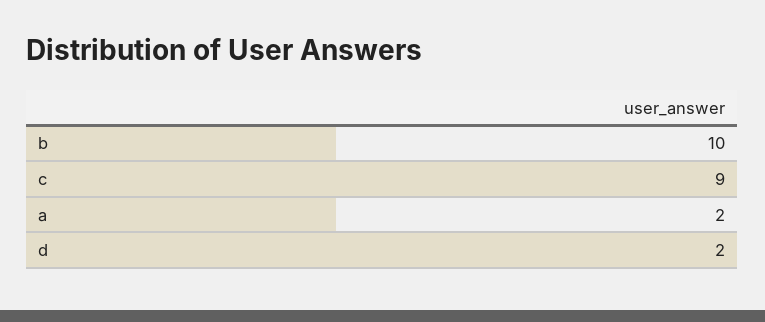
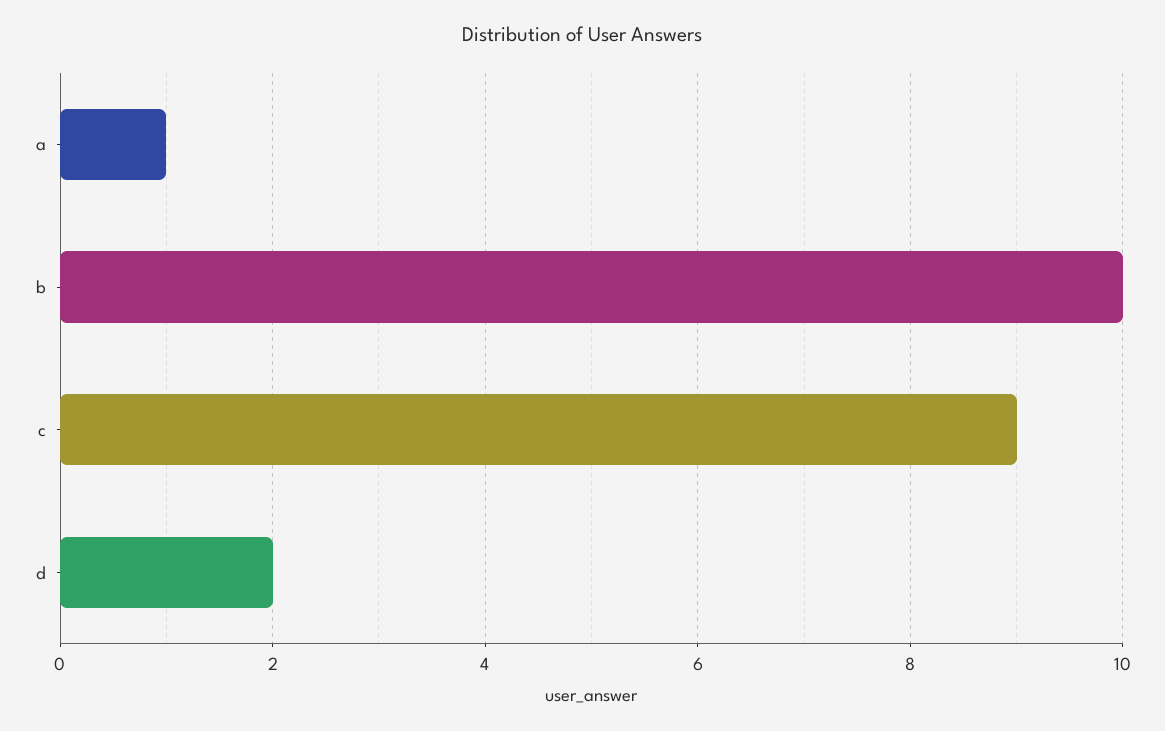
a: 2 -> 1

